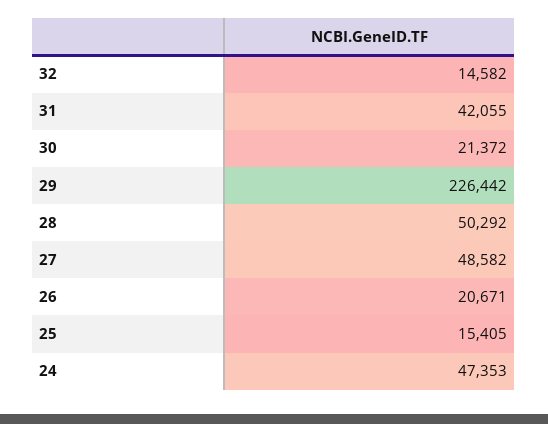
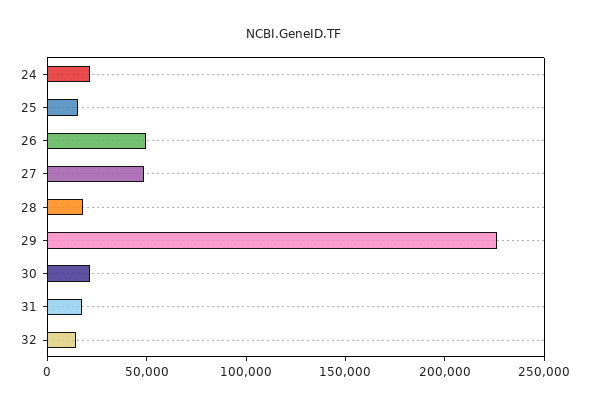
31: 42055 -> 20000
28: 50292 -> 20000
26: 20671 -> 50000
24: 47353 -> 20000

